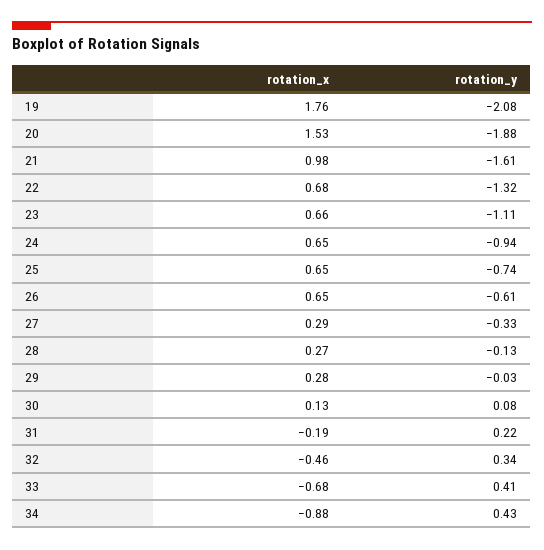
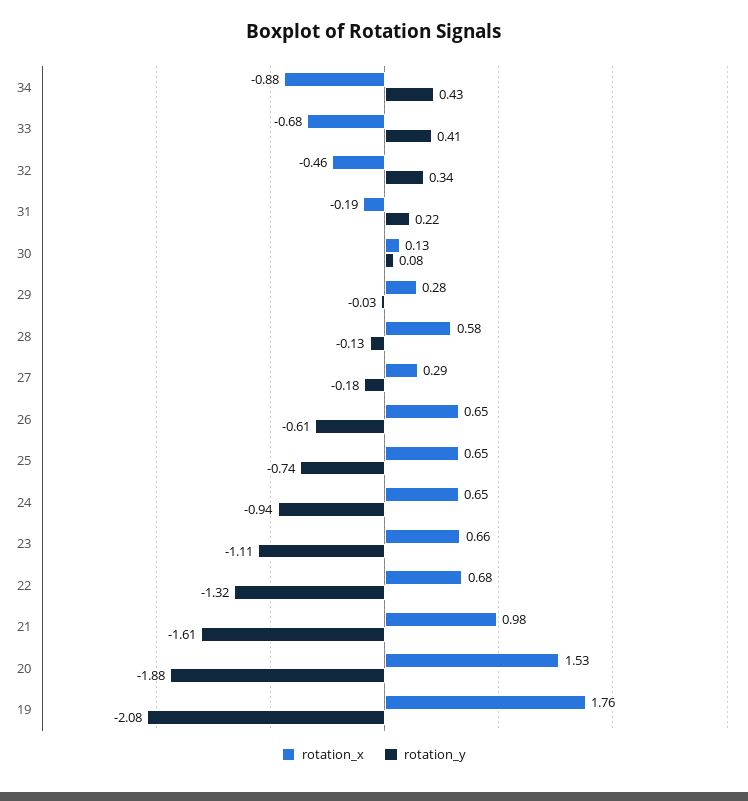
rotation_y, 27: -0.33 -> -0.18
rotation_x, 28: 0.27 -> 0.58

